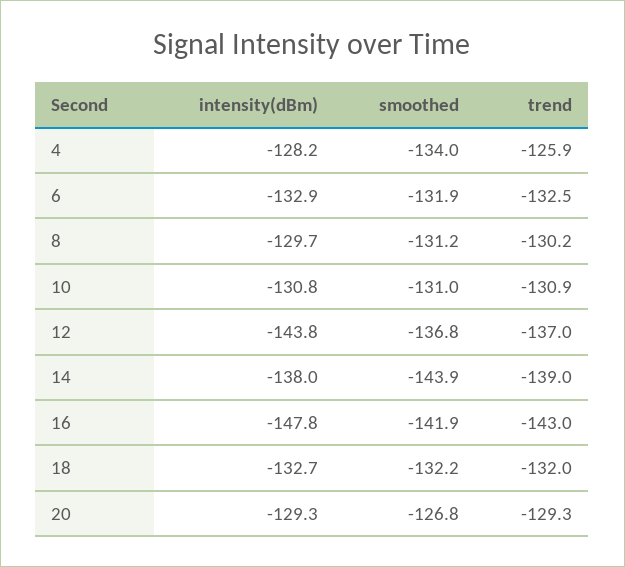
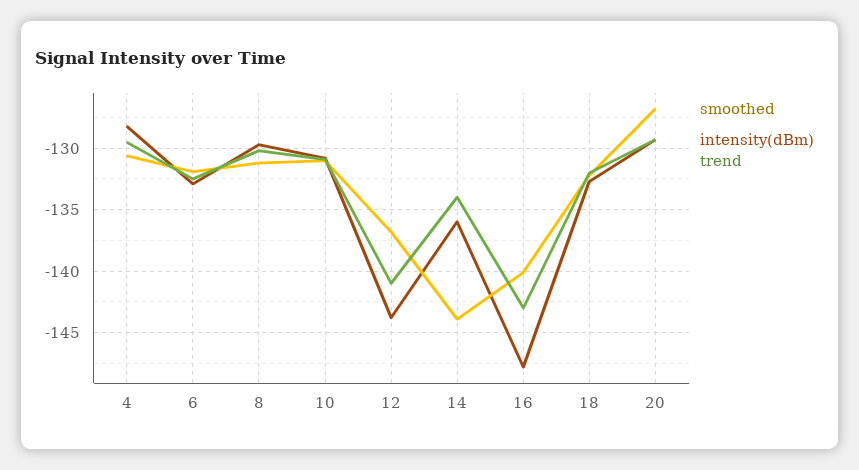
smoothed, 4: -134 -> -130.5
trend, 4: -125.9 -> -129.5
trend, 12: -137 -> -141
intensity(dBm), 14: -138 -> -136
trend, 14: -139 -> -134
smoothed, 16: -141.9 -> -140

